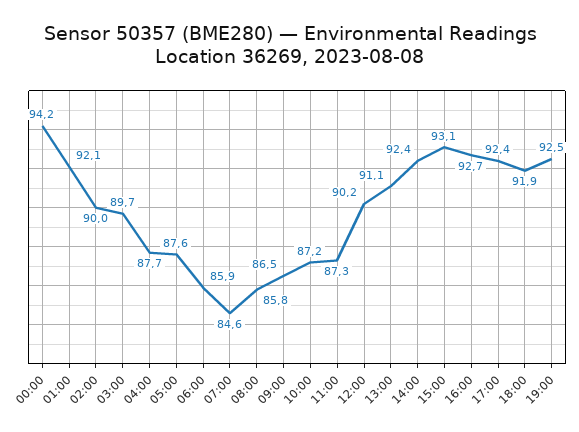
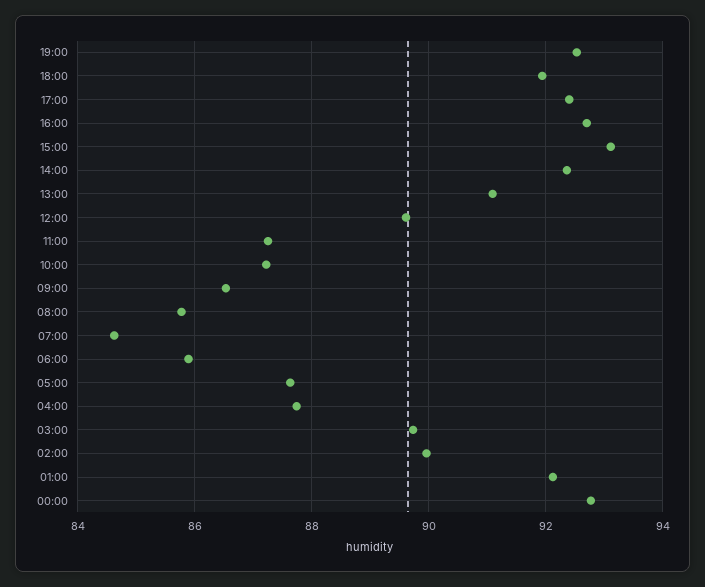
00:00: 94.2 -> 92.8
12:00: 90.2 -> 89.6

